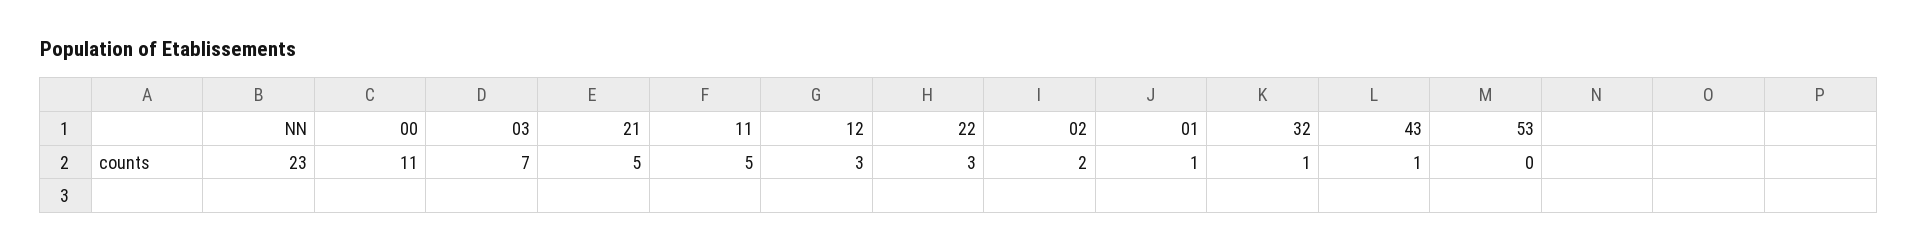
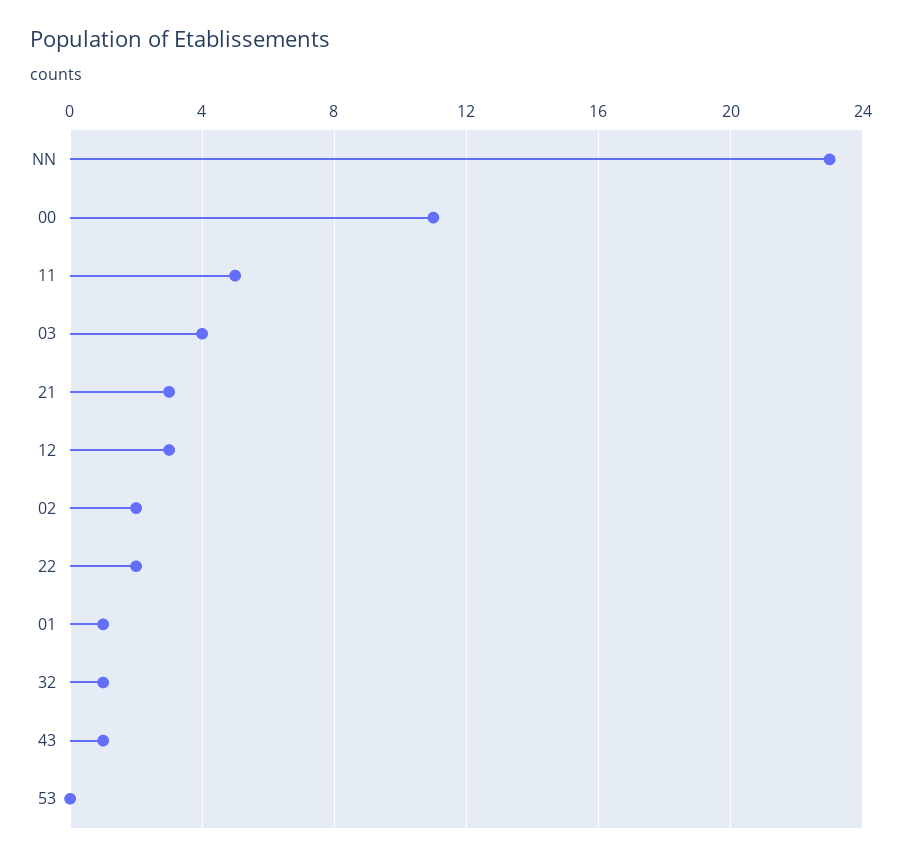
03: 7 -> 4
21: 5 -> 3
22: 3 -> 2

